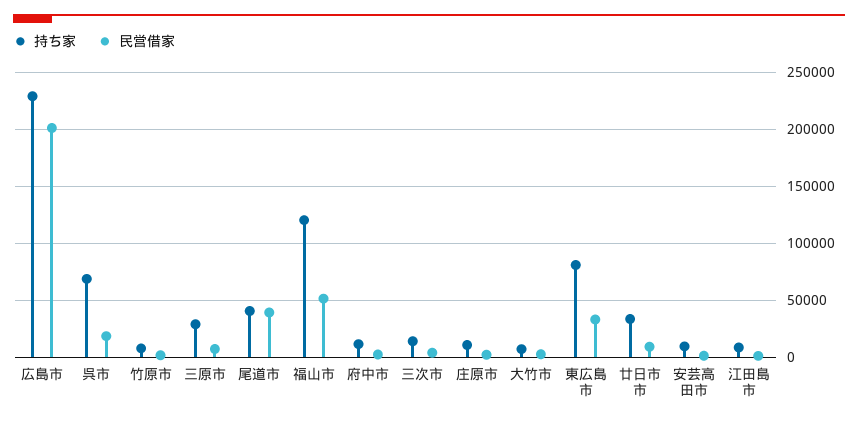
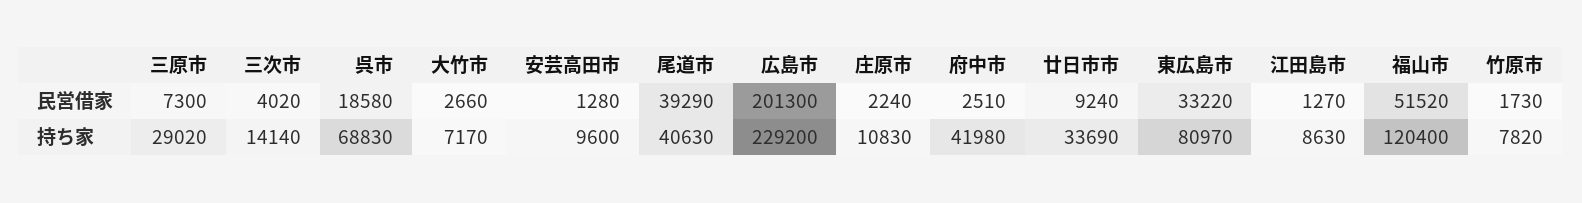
持ち家, 府中市: 10000 -> 41980

